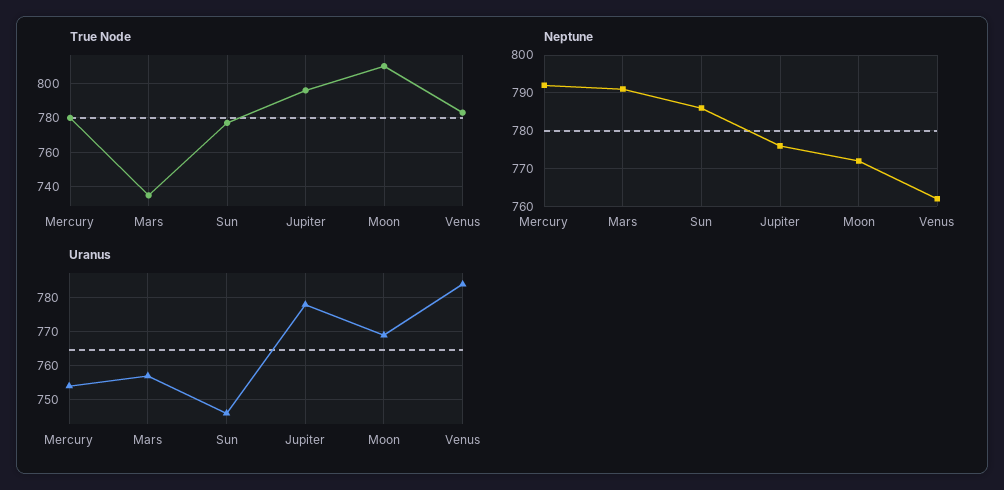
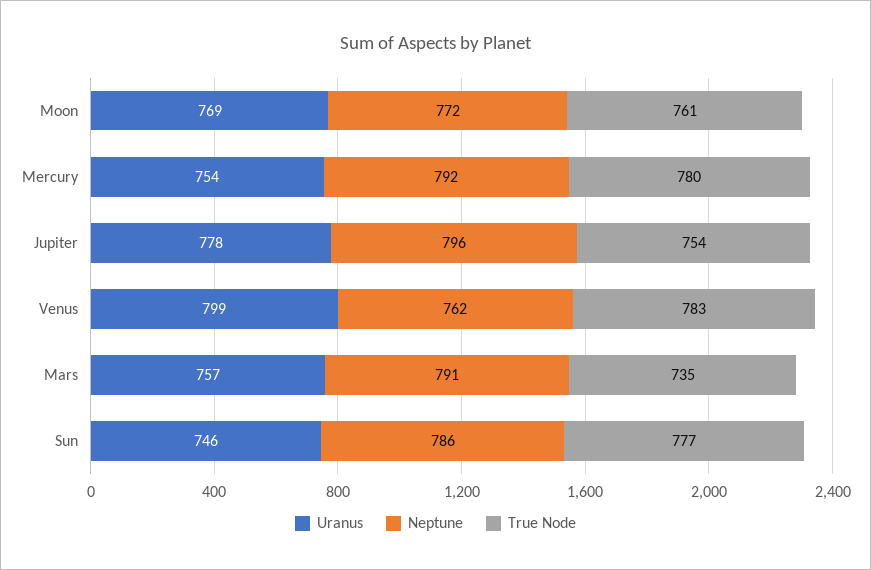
True Node, Jupiter: 795 -> 754
True Node, Moon: 810 -> 761
Neptune, Jupiter: 775 -> 796
Uranus, Venus: 785 -> 799

